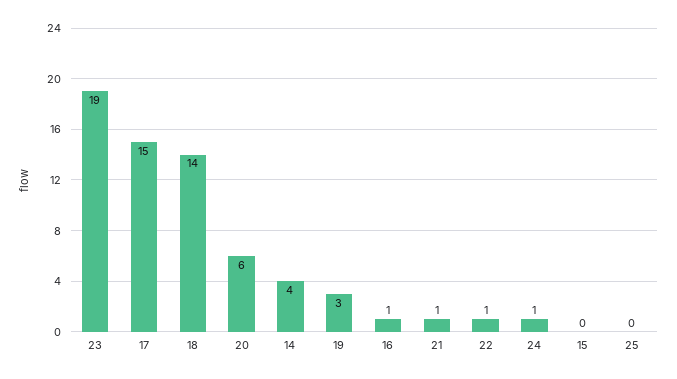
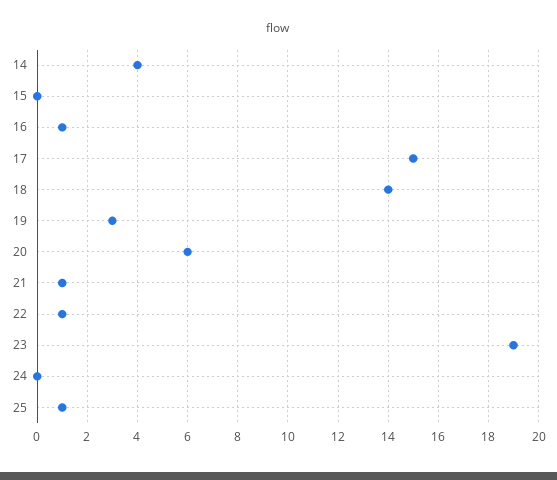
24: 1 -> 0
25: 0 -> 1

